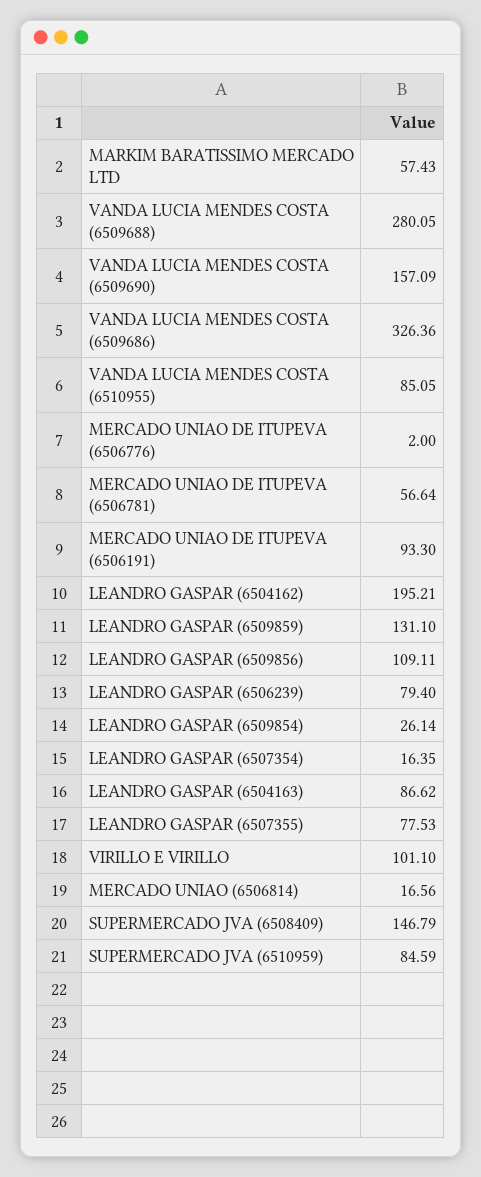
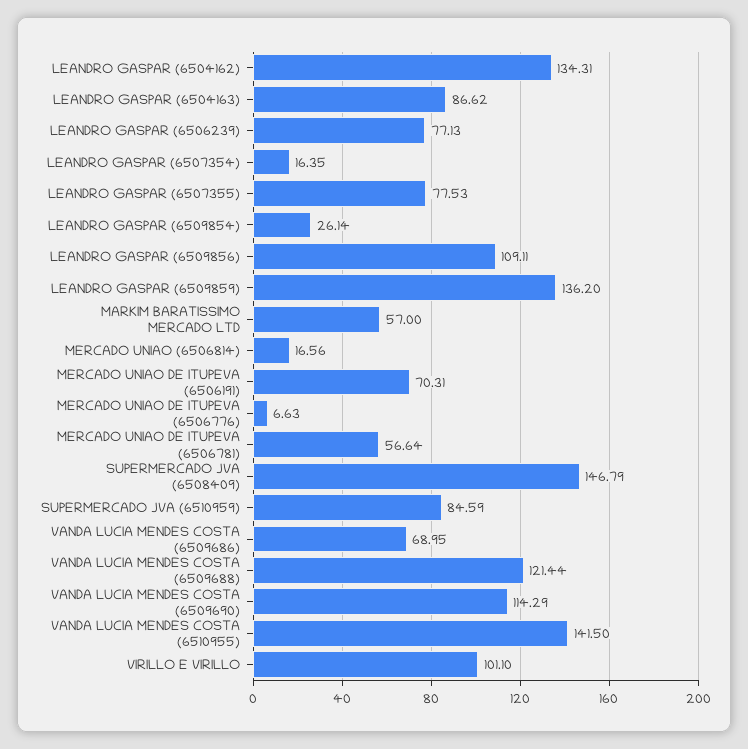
MARKIM BARATISSIMO MERCADO LTD: 57.43 -> 57
VANDA LUCIA MENDES COSTA (6509688): 280.05 -> 121.44
VANDA LUCIA MENDES COSTA (6509690): 157.09 -> 114.29
VANDA LUCIA MENDES COSTA (6509686): 326.36 -> 68.95
VANDA LUCIA MENDES COSTA (6510955): 85.05 -> 141.5
MERCADO UNIAO DE ITUPEVA (6506776): 2 -> 6.63
MERCADO UNIAO DE ITUPEVA (6506191): 93.3 -> 70.31
LEANDRO GASPAR (6504162): 195.21 -> 134.31
LEANDRO GASPAR (6509859): 131.1 -> 136.2
LEANDRO GASPAR (6506239): 79.4 -> 77.13

